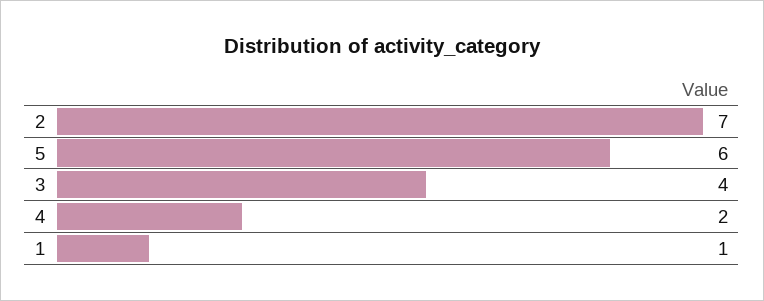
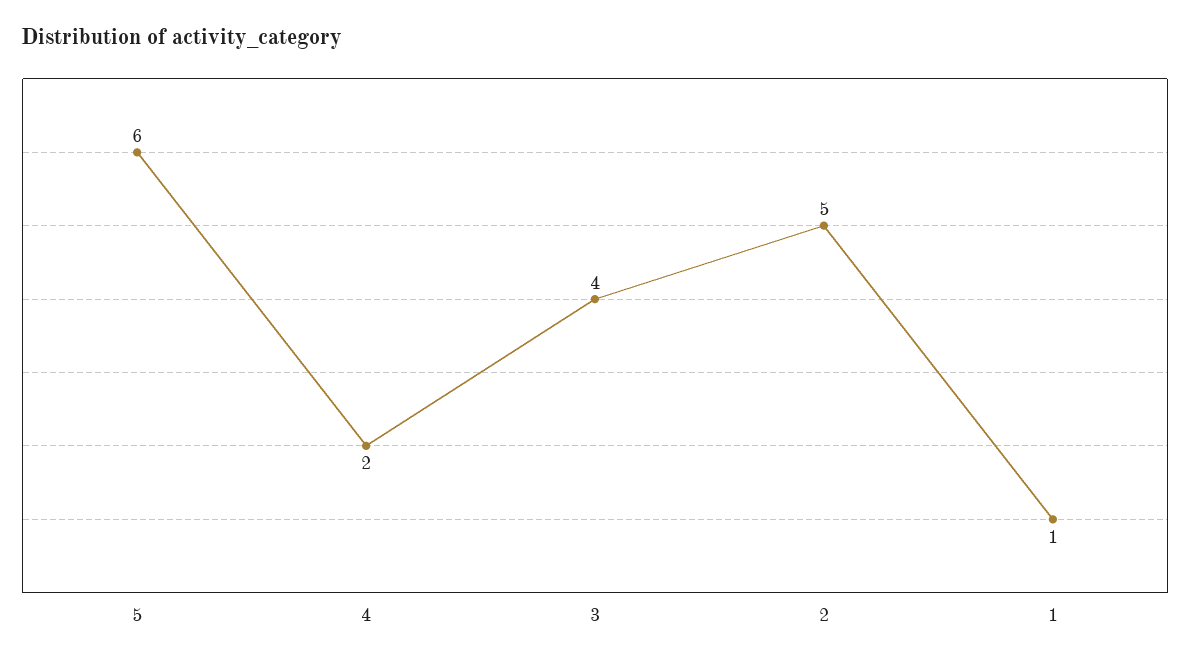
2: 7 -> 5

